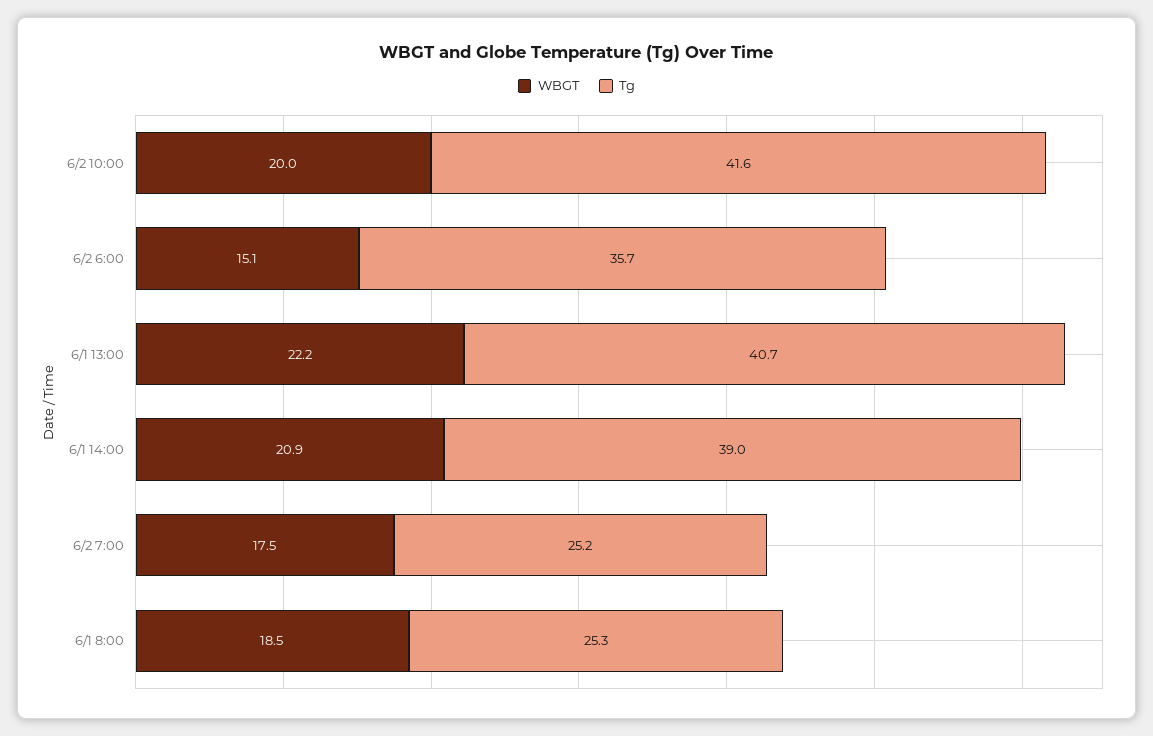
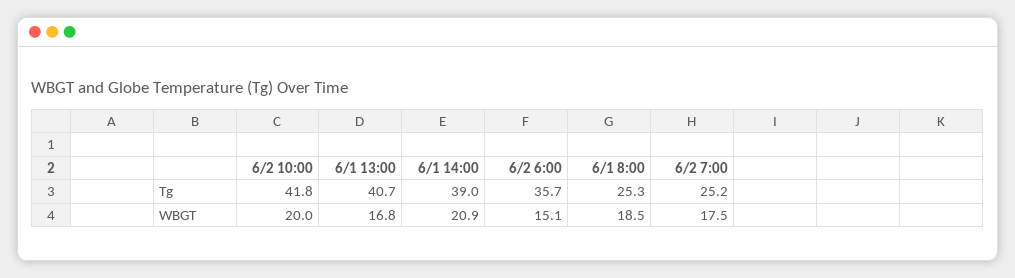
Tg, 6/2 10:00: 41.6 -> 41.8
WBGT, 6/1 13:00: 22.2 -> 16.8

